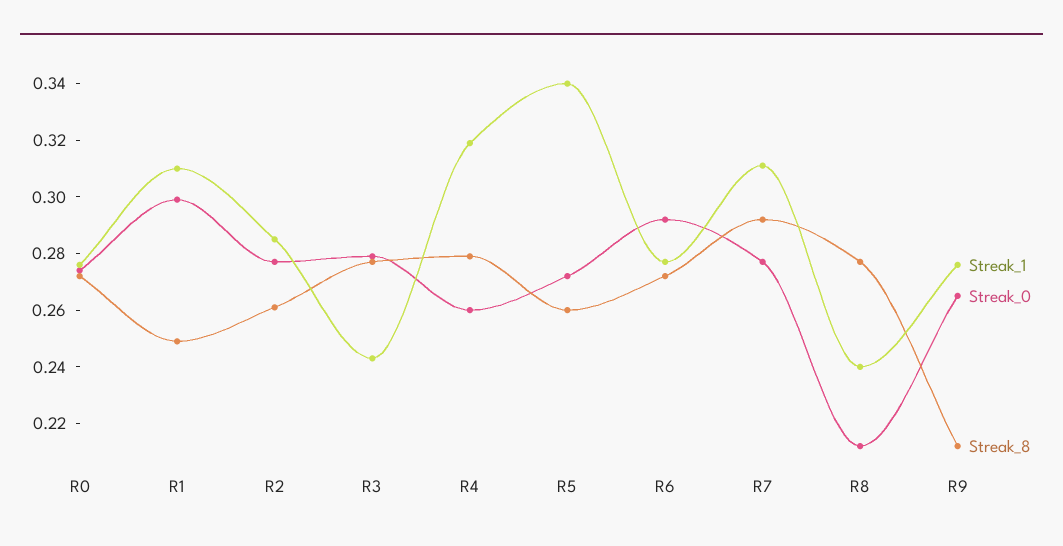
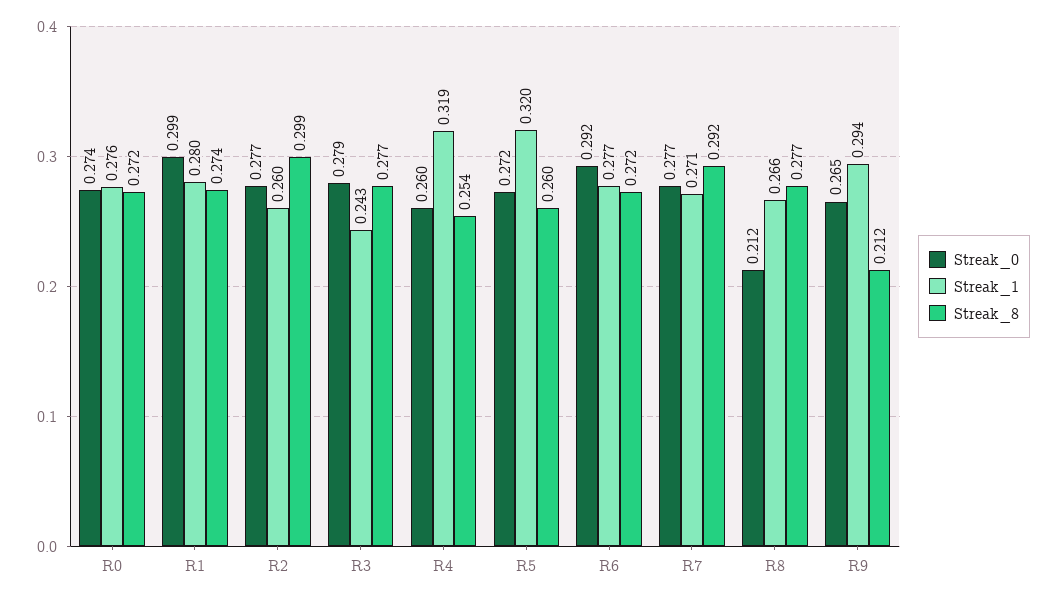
Streak_1, R1: 0.31 -> 0.28
Streak_8, R1: 0.25 -> 0.274
Streak_1, R2: 0.285 -> 0.26
Streak_8, R2: 0.26 -> 0.299
Streak_8, R4: 0.28 -> 0.254
Streak_1, R5: 0.34 -> 0.32
Streak_1, R7: 0.31 -> 0.271
Streak_1, R8: 0.24 -> 0.266
Streak_1, R9: 0.275 -> 0.294

